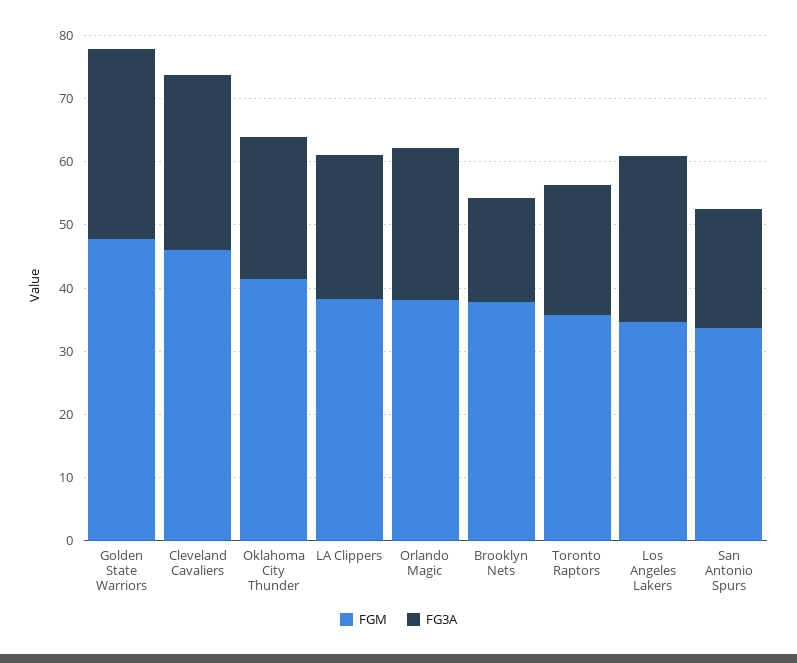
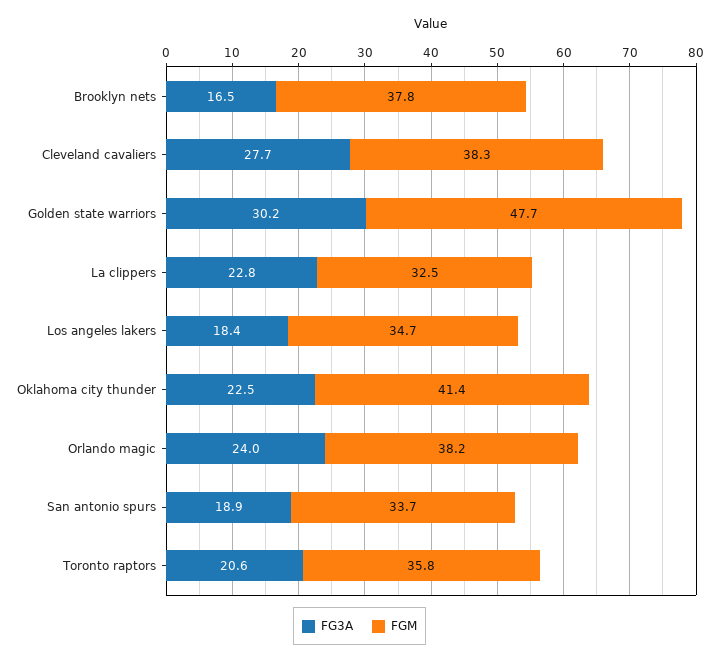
FGM, Cleveland Cavaliers: 46 -> 38.3
FGM, LA Clippers: 38 -> 32.5
FG3A, Los Angeles Lakers: 26 -> 18.4

